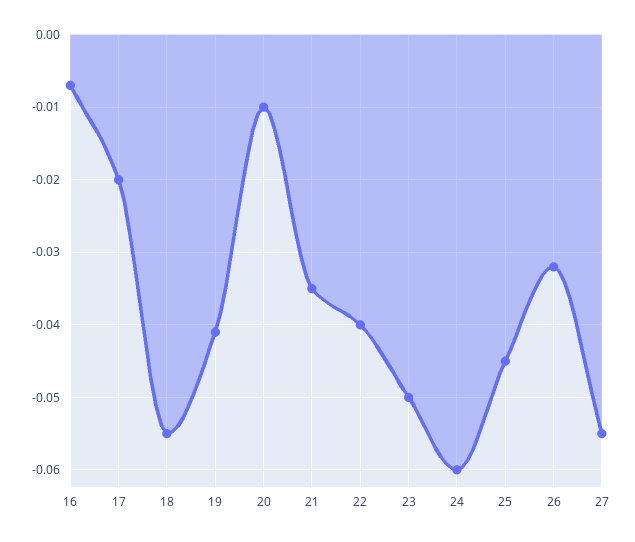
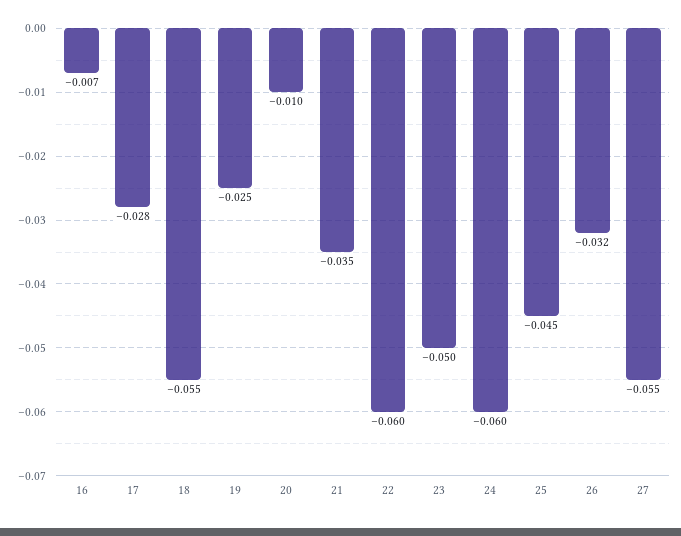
17: -0.02 -> -0.028
19: -0.041 -> -0.025
22: -0.04 -> -0.06

